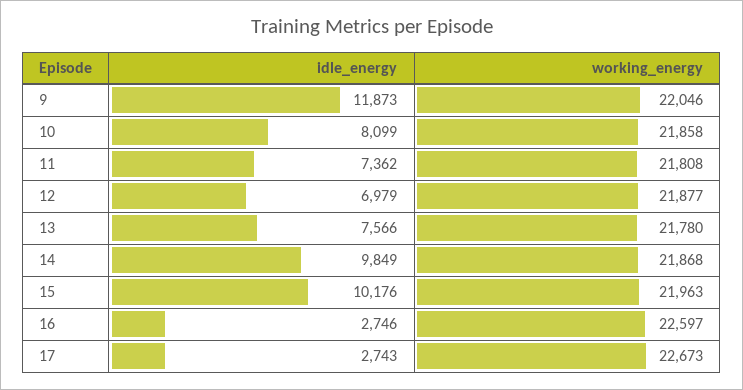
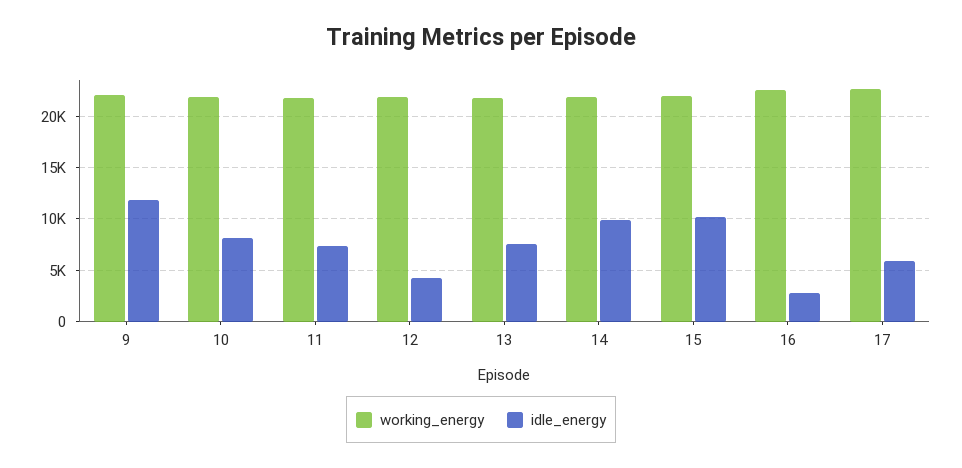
idle_energy, 12: 6979 -> 4000
idle_energy, 17: 2743 -> 6000

